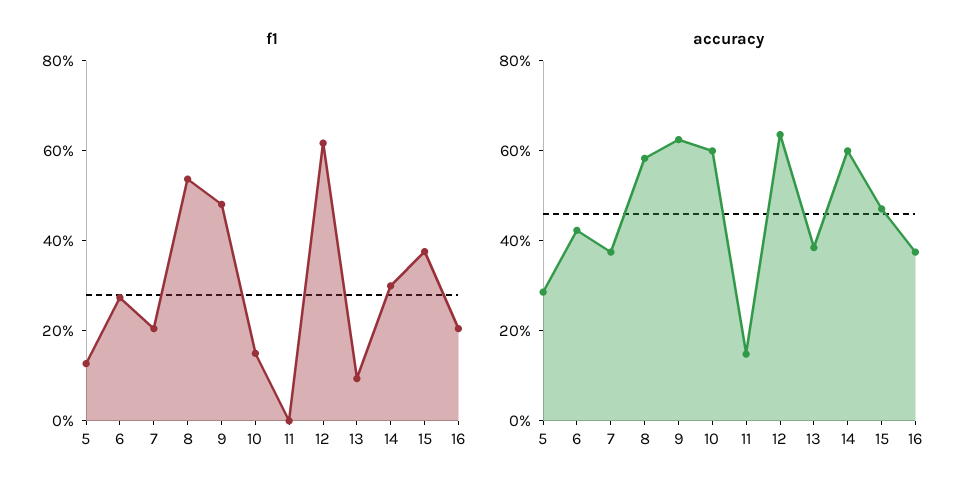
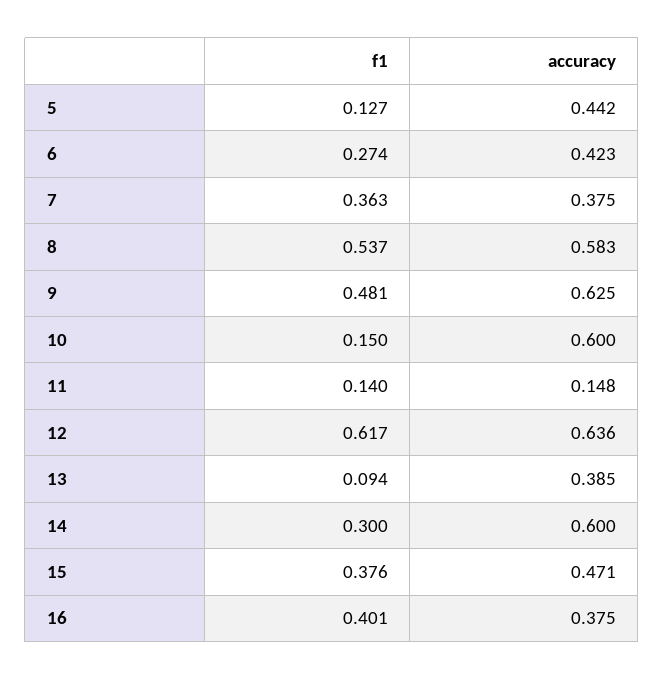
f1, 7: 0.2 -> 0.363
f1, 11: 0 -> 0.14
f1, 16: 0.2 -> 0.401
accuracy, 5: 0.3 -> 0.442

